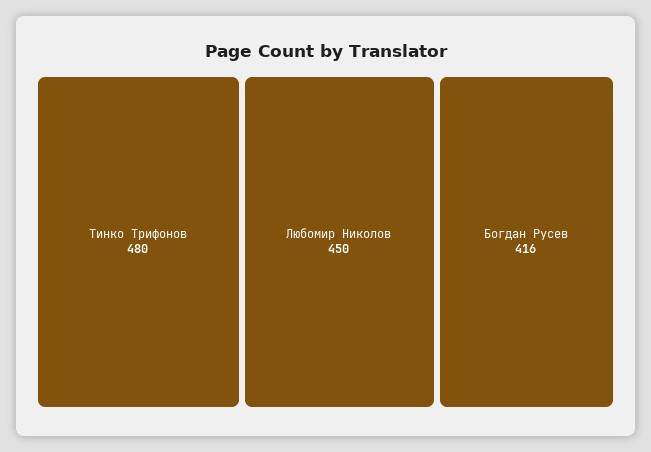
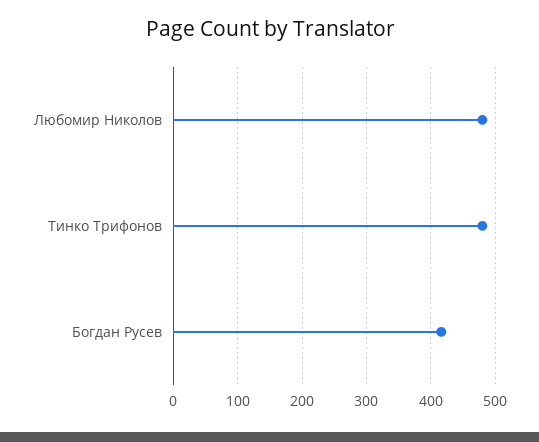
Любомир Николов: 450 -> 480

